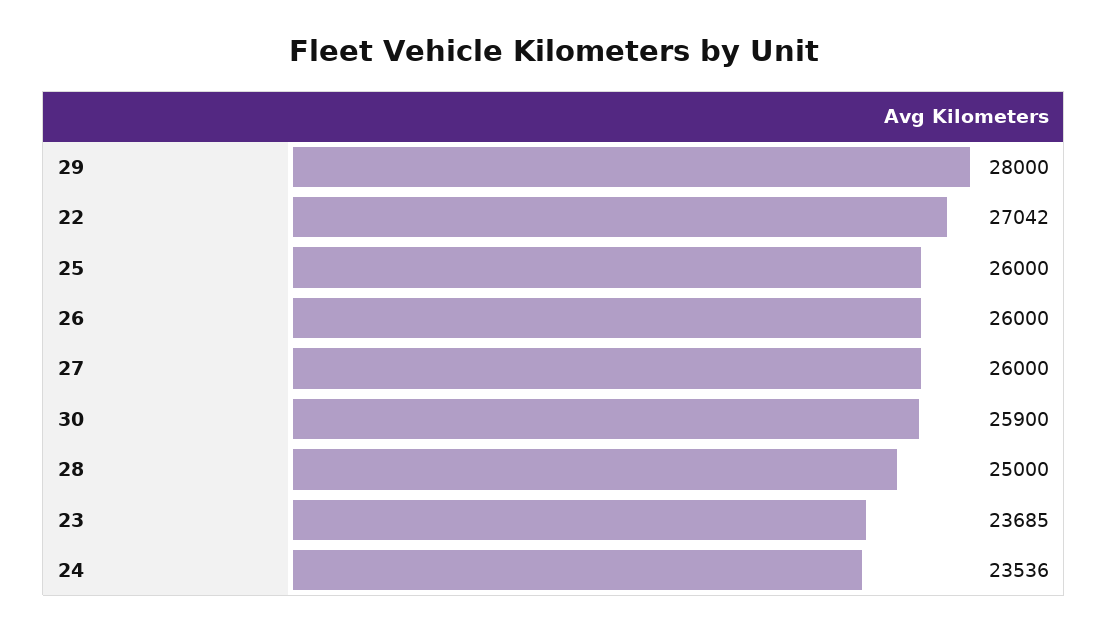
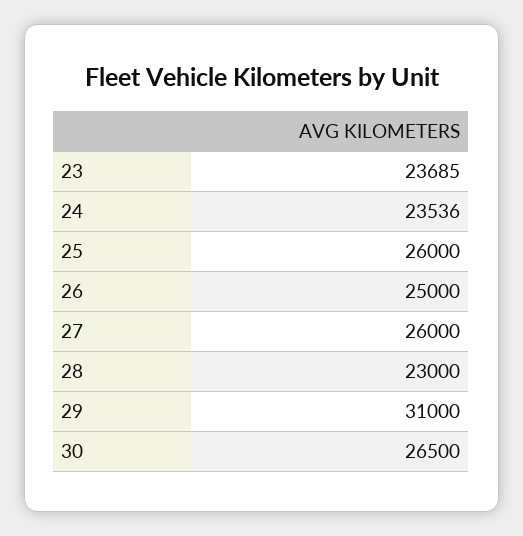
29: 28000 -> 31000
22: 27042 -> none
26: 26000 -> 25000
30: 25900 -> 26500
28: 25000 -> 23000

